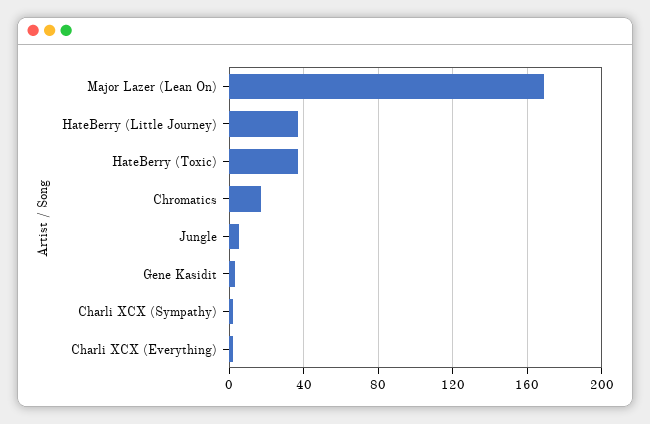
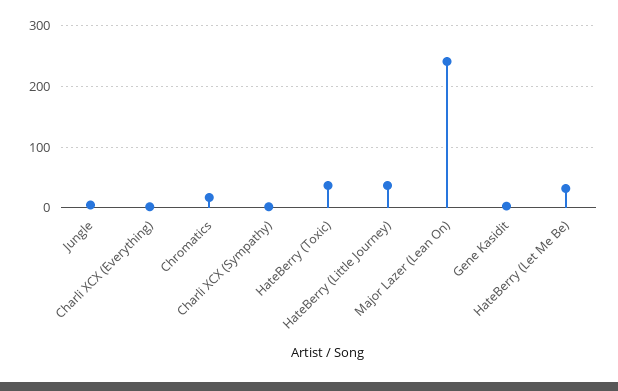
Major Lazer (Lean On): 170 -> 240
HateBerry (Let Me Be): none -> 30

